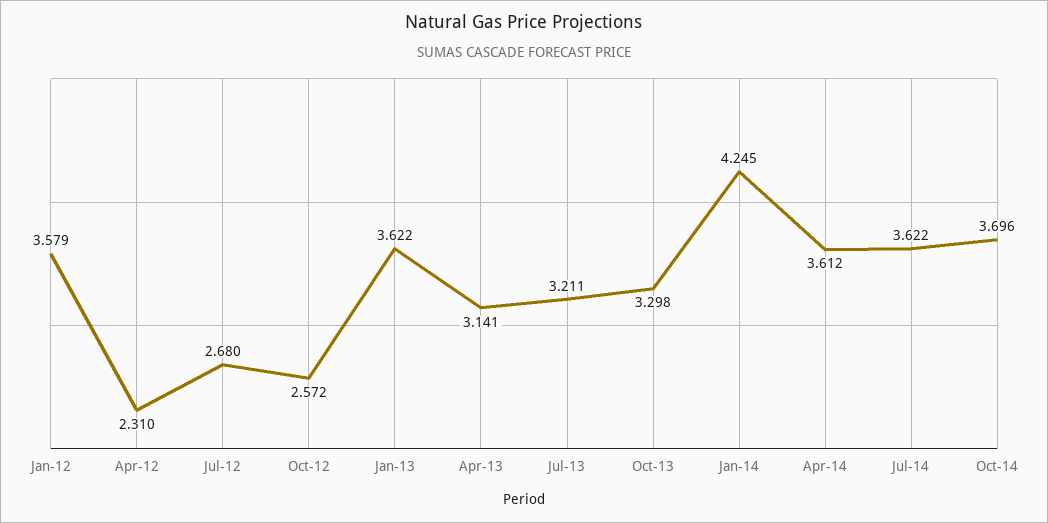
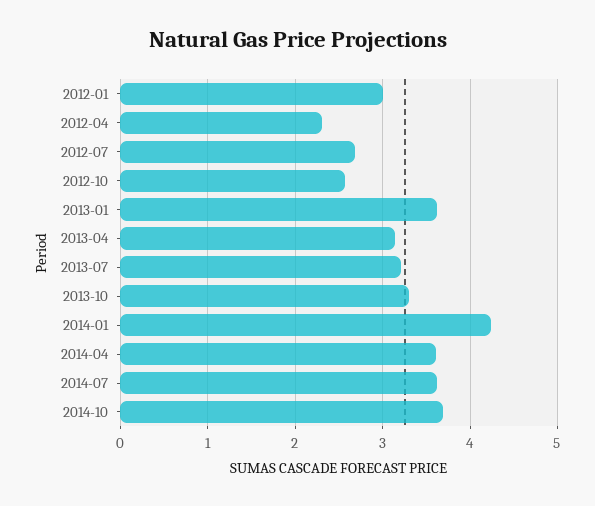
Jan-12: 3.579 -> 3

